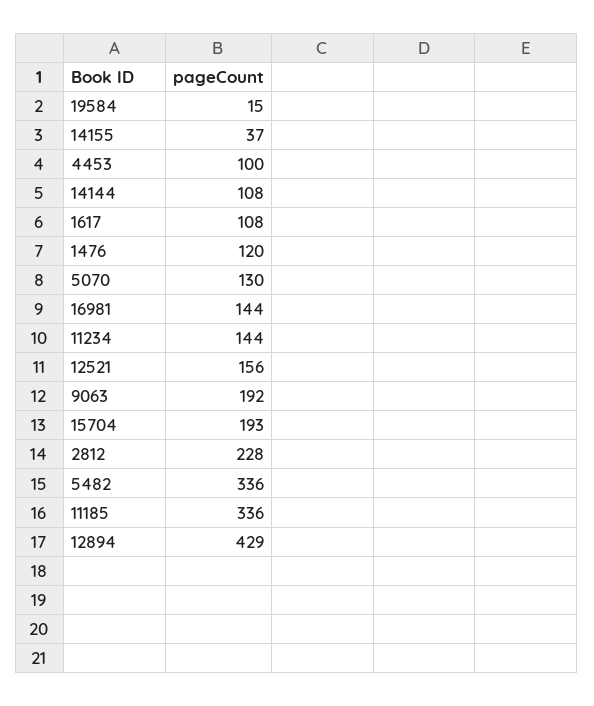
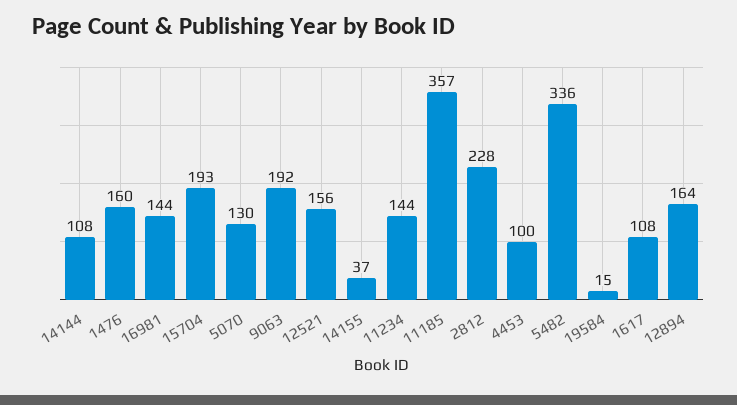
1476: 120 -> 160
11185: 336 -> 357
12894: 429 -> 164

